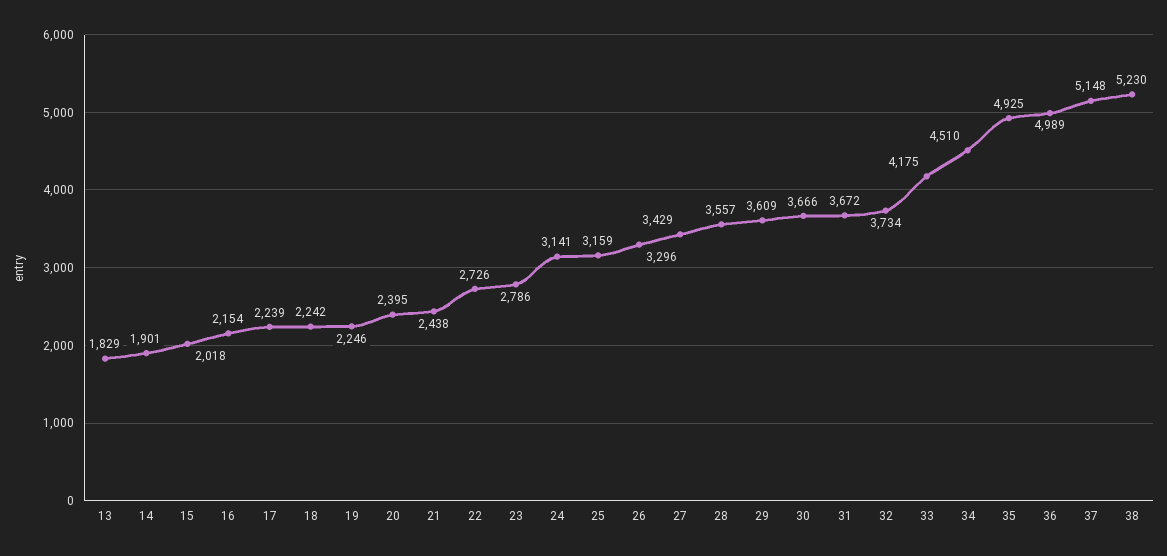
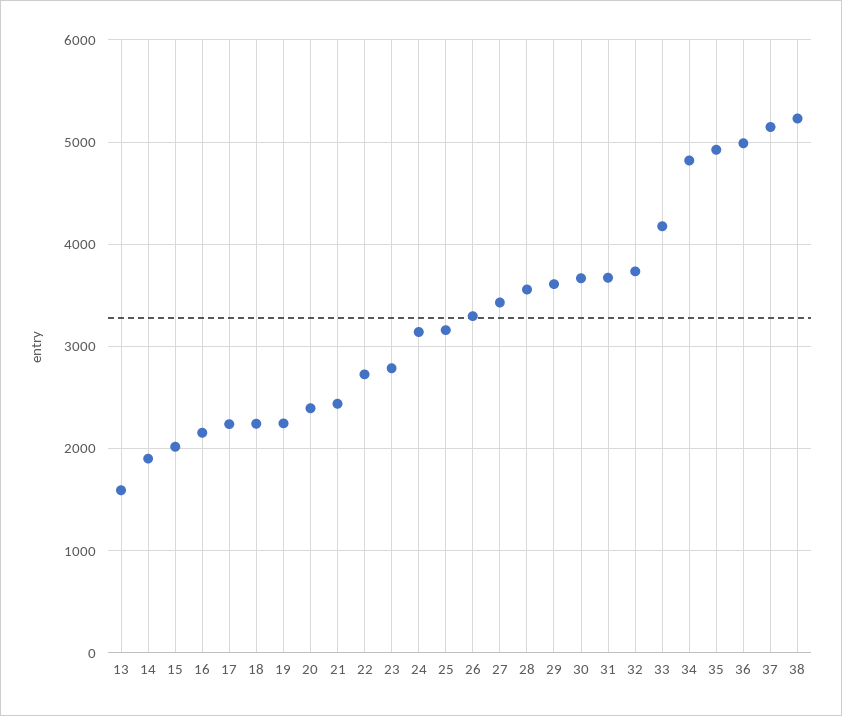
13: 1829 -> 1600
34: 4510 -> 4800

